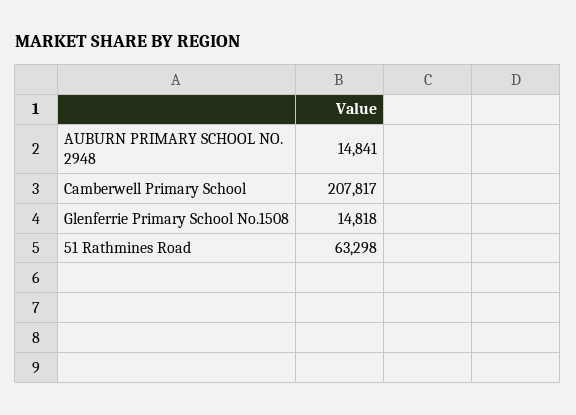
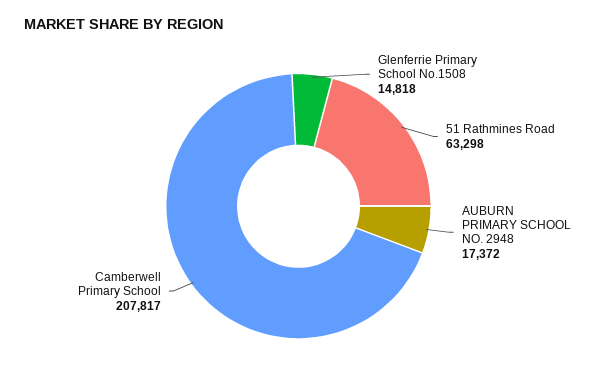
AUBURN PRIMARY SCHOOL NO. 2948: 14841 -> 17372

